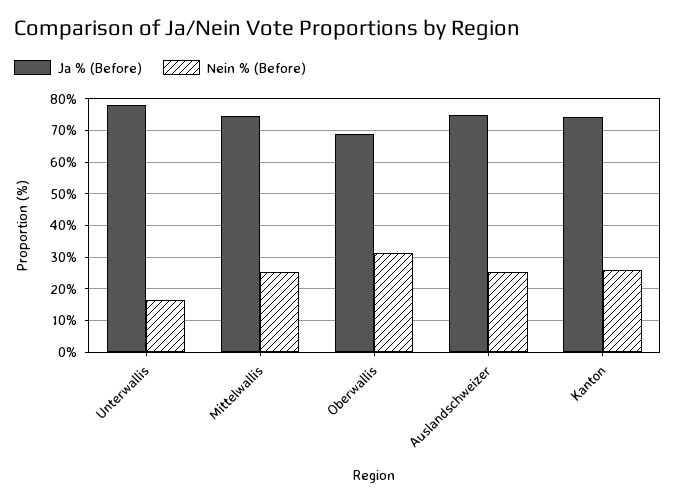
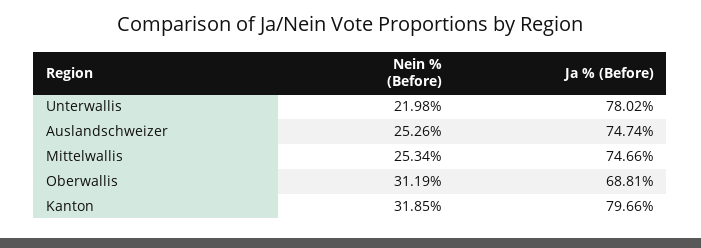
Nein % (Before), Unterwallis: 16 -> 21.98
Ja % (Before), Kanton: 74 -> 79.66
Nein % (Before), Kanton: 26 -> 31.85

